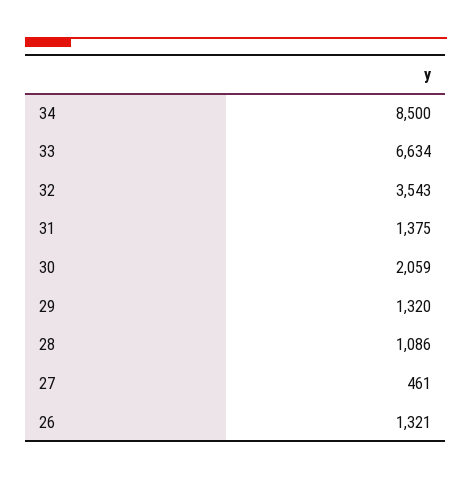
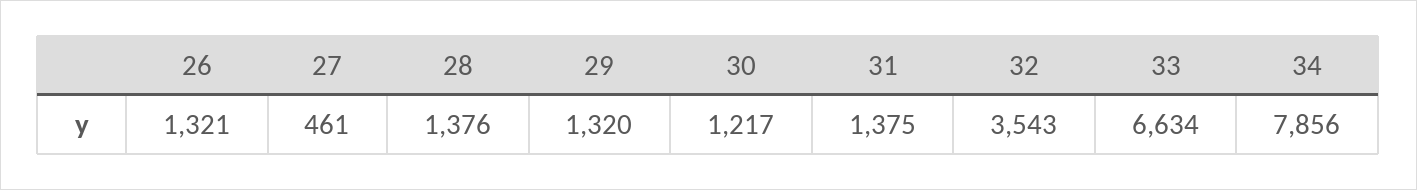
34: 8500 -> 7856
30: 2059 -> 1217
28: 1086 -> 1376

